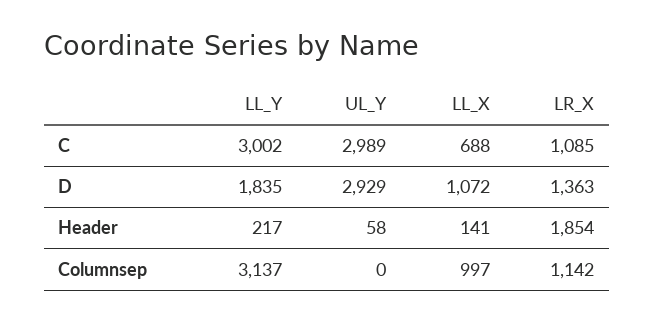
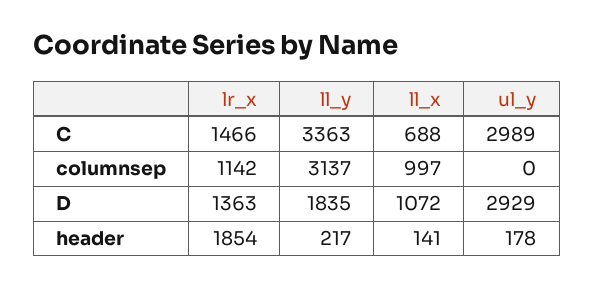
LL_Y, C: 3002 -> 3363
LR_X, C: 1085 -> 1466
UL_Y, Header: 58 -> 178

